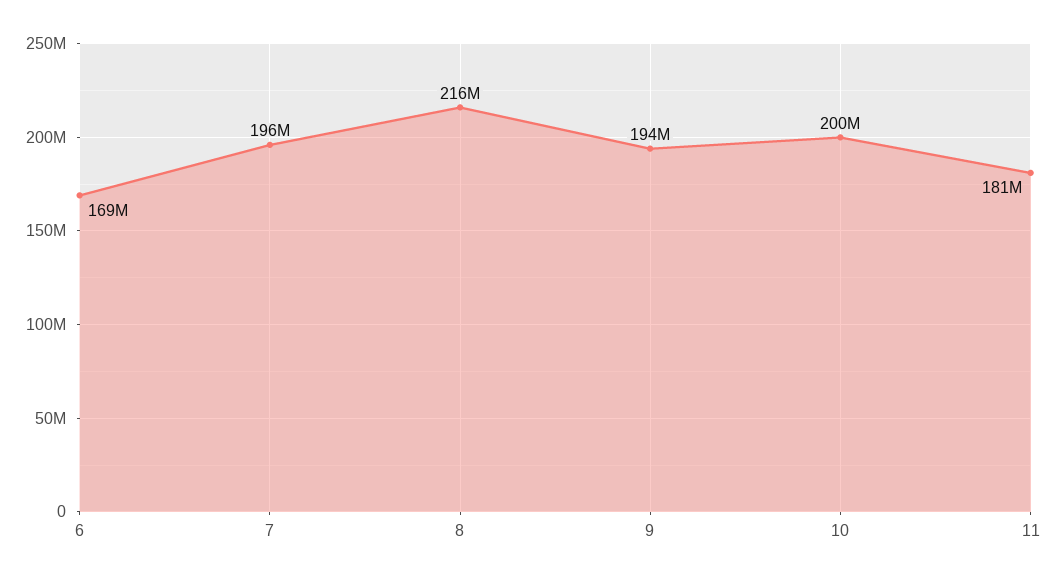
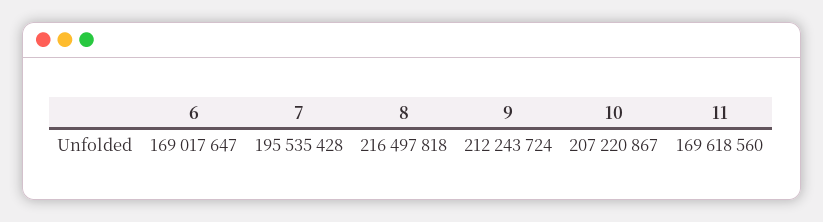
9: 194000000 -> 212243724
10: 200000000 -> 207220867
11: 181000000 -> 169618560

